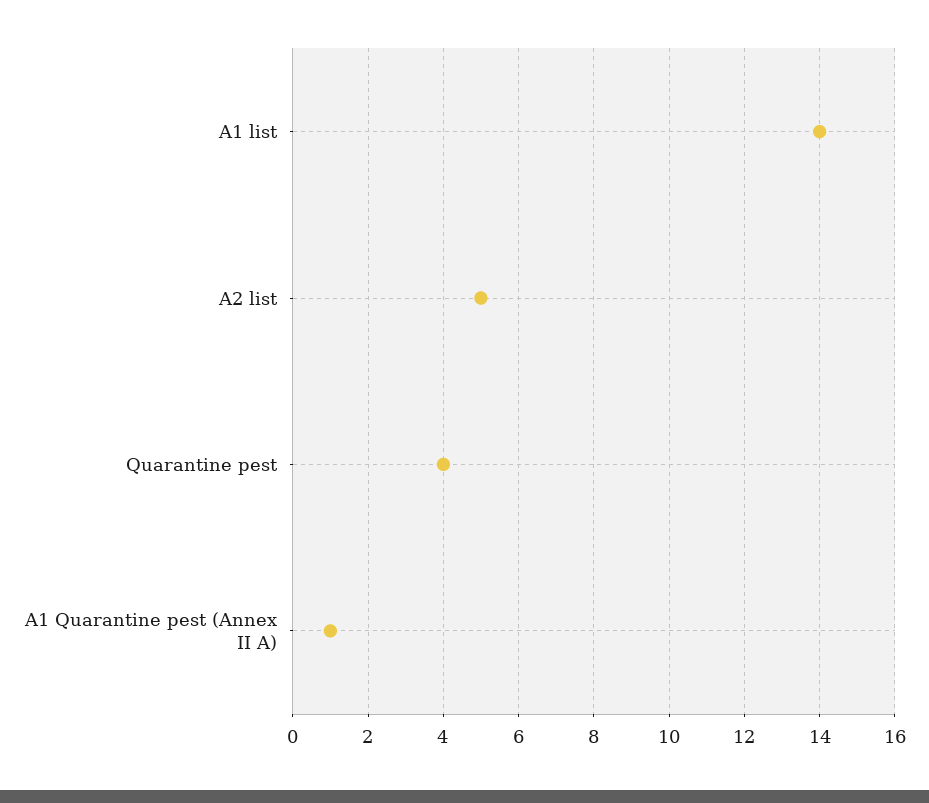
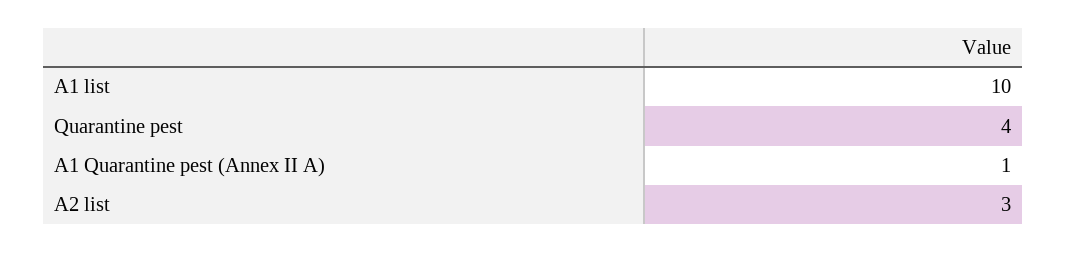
A1 list: 14 -> 10
A2 list: 5 -> 3

